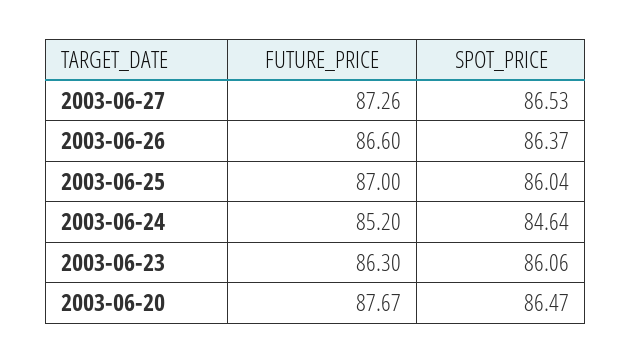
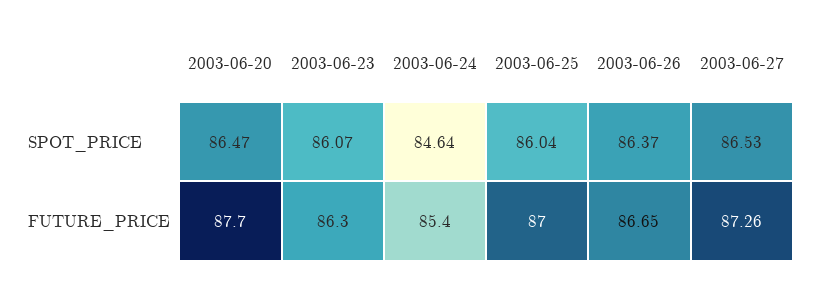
FUTURE_PRICE, 2003-06-26: 86.6 -> 86.65
FUTURE_PRICE, 2003-06-24: 85.2 -> 85.4
SPOT_PRICE, 2003-06-23: 86.06 -> 86.07
FUTURE_PRICE, 2003-06-20: 87.67 -> 87.7

